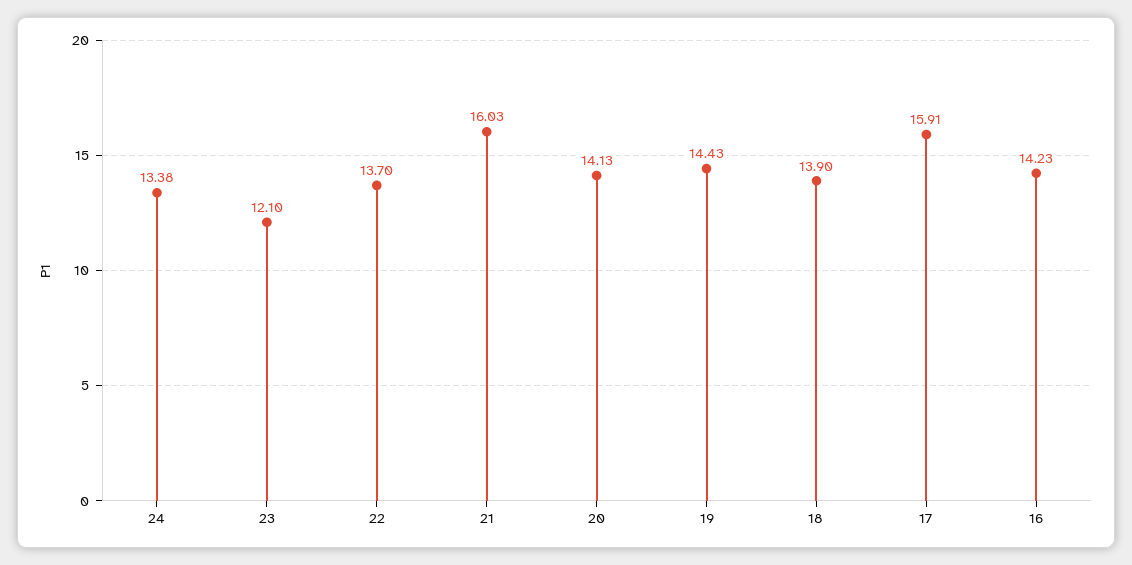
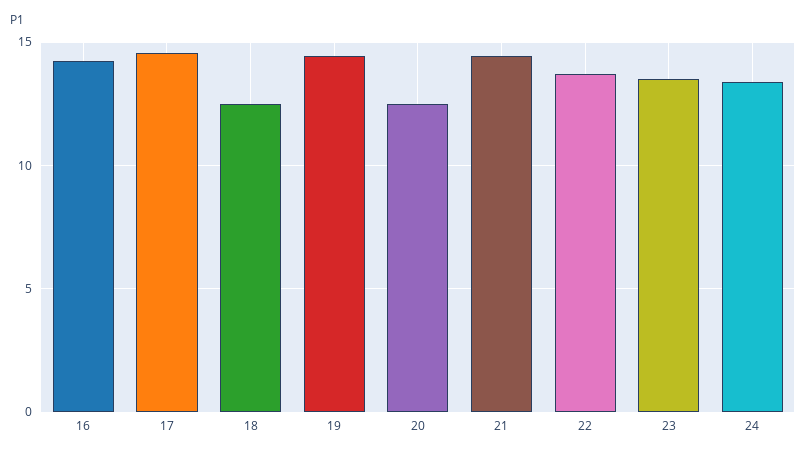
23: 12.1 -> 13.5
21: 16.03 -> 14.5
20: 14.13 -> 12.5
18: 13.9 -> 12.5
17: 15.91 -> 14.5

